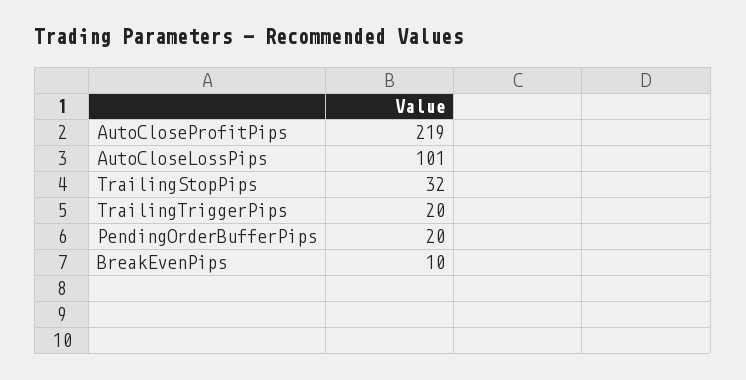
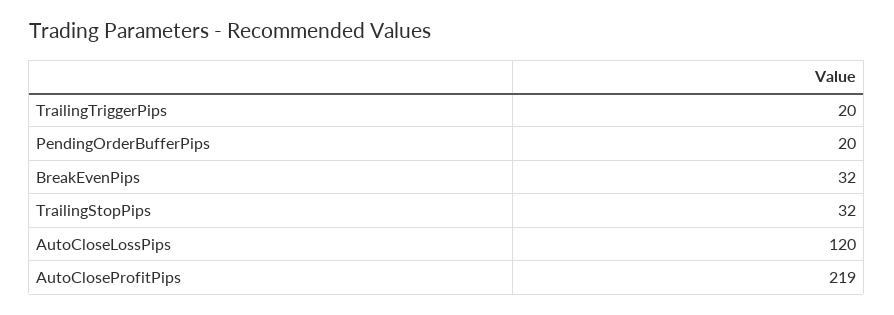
AutoCloseLossPips: 101 -> 120
BreakEvenPips: 10 -> 32

